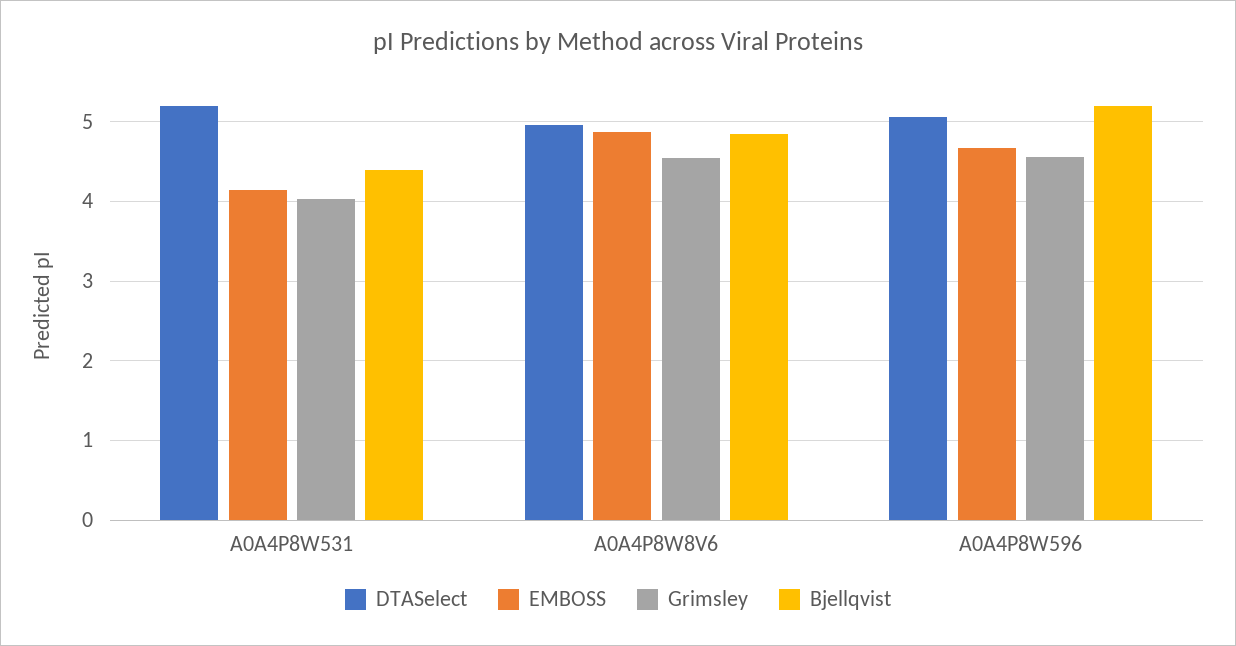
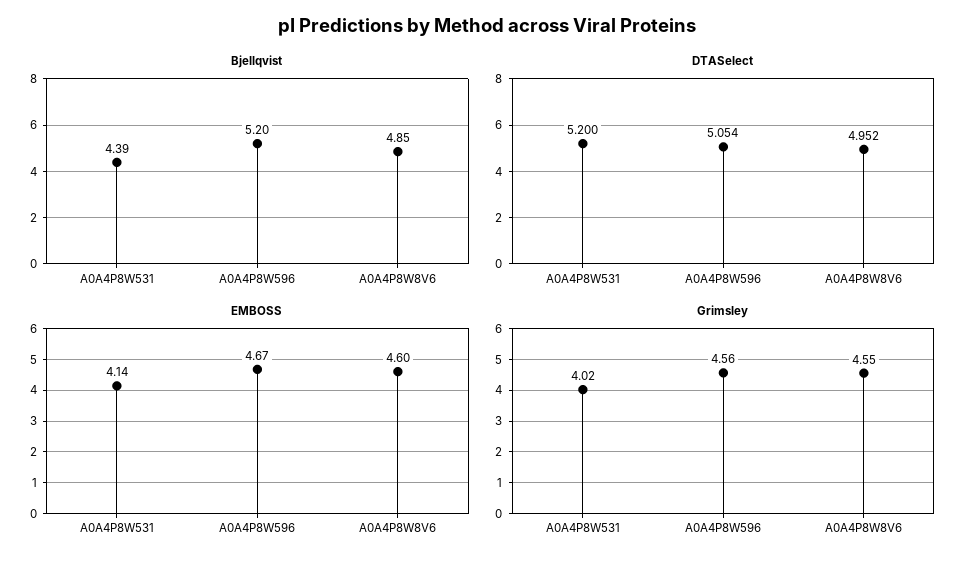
EMBOSS, A0A4P8W8V6: 4.9 -> 4.6

